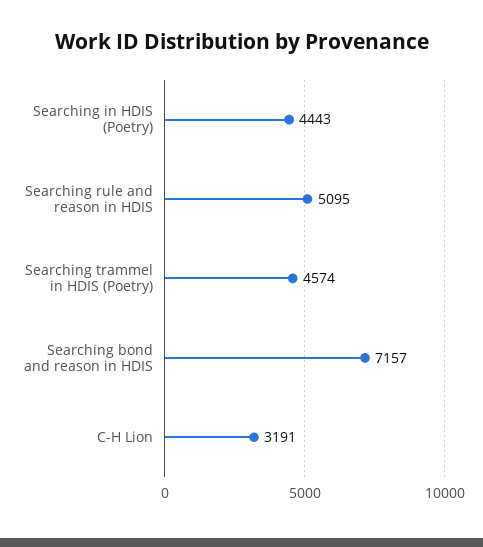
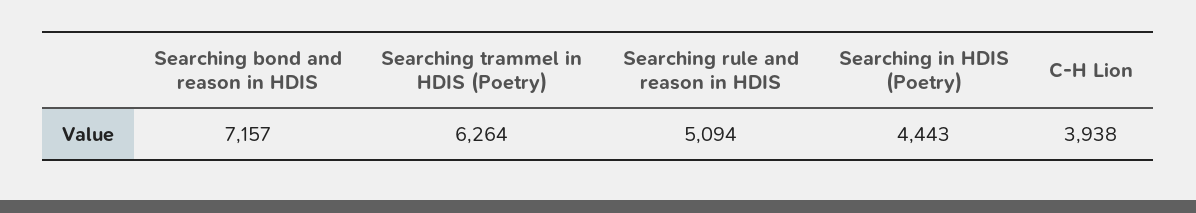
Searching rule and reason in HDIS: 5095 -> 5094
Searching trammel in HDIS (Poetry): 4574 -> 6264
C-H Lion: 3191 -> 3938

